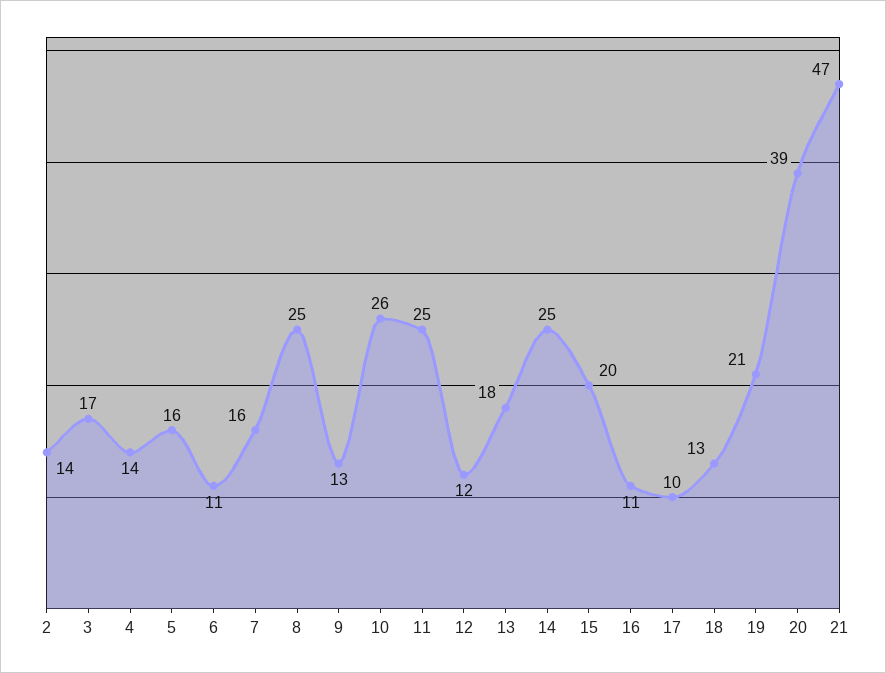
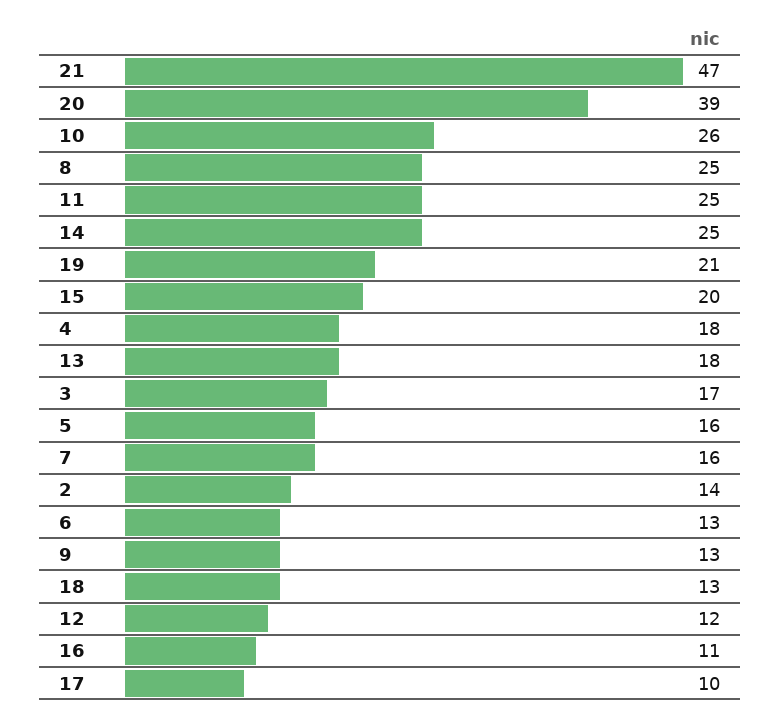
4: 14 -> 18
6: 11 -> 13

